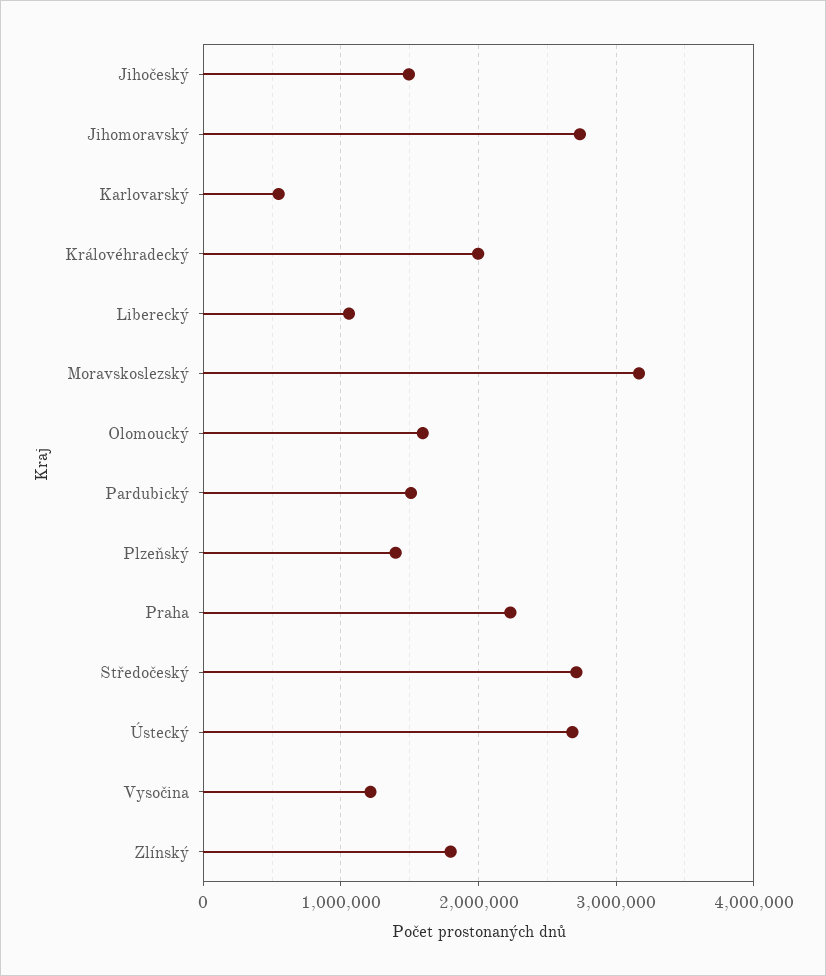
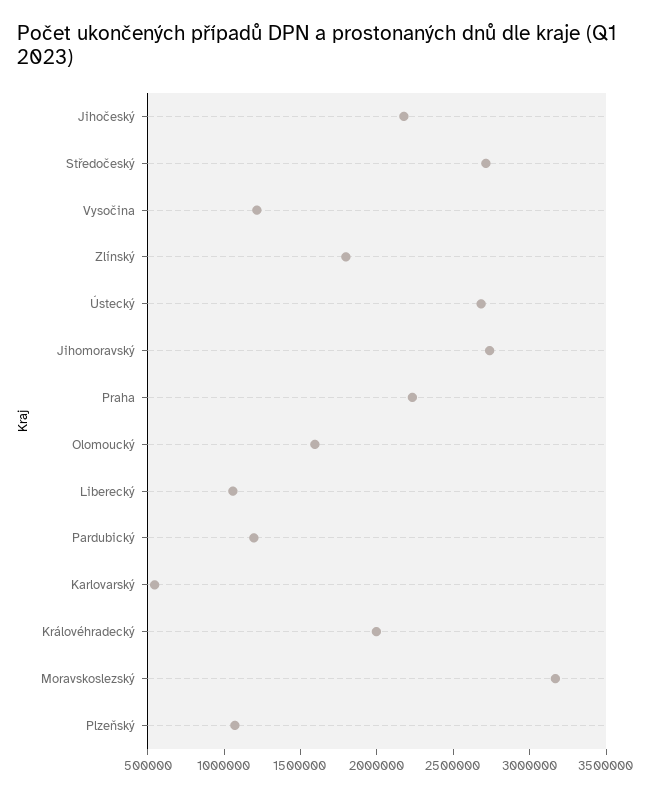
Jihočeský: 1500000 -> 2200000
Pardubický: 1500000 -> 1200000
Plzeňský: 1400000 -> 1100000

